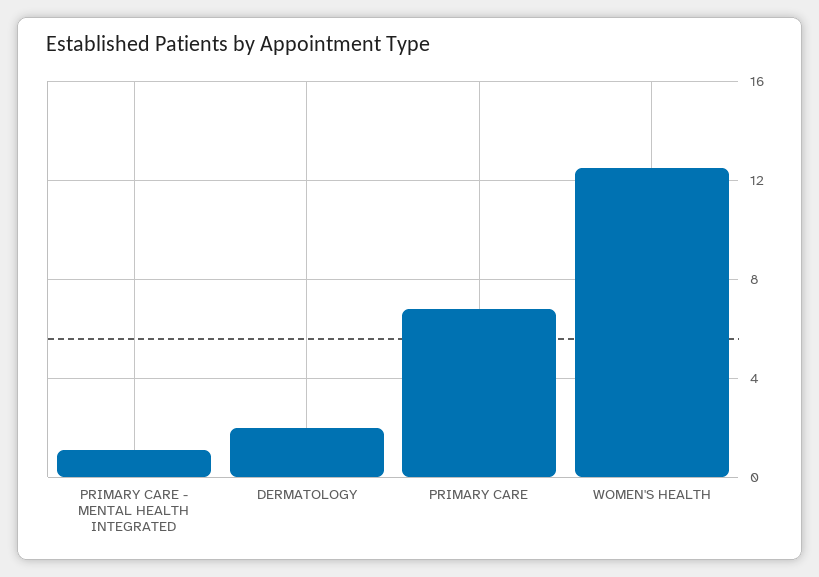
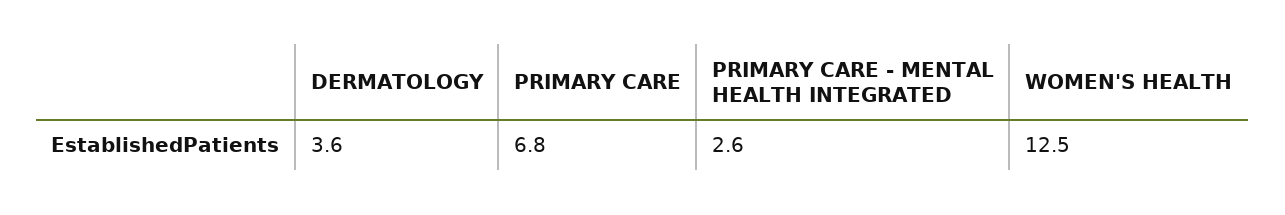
PRIMARY CARE - MENTAL HEALTH INTEGRATED: 1 -> 2.6
DERMATOLOGY: 2 -> 3.6

